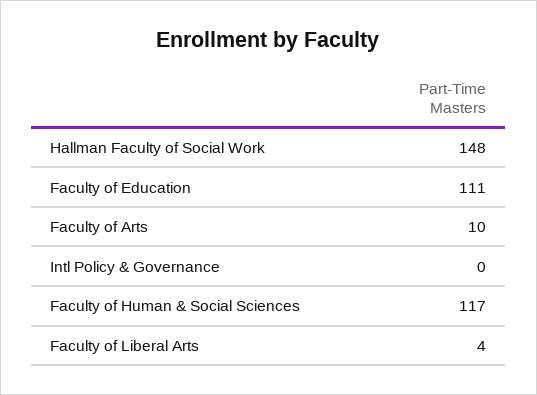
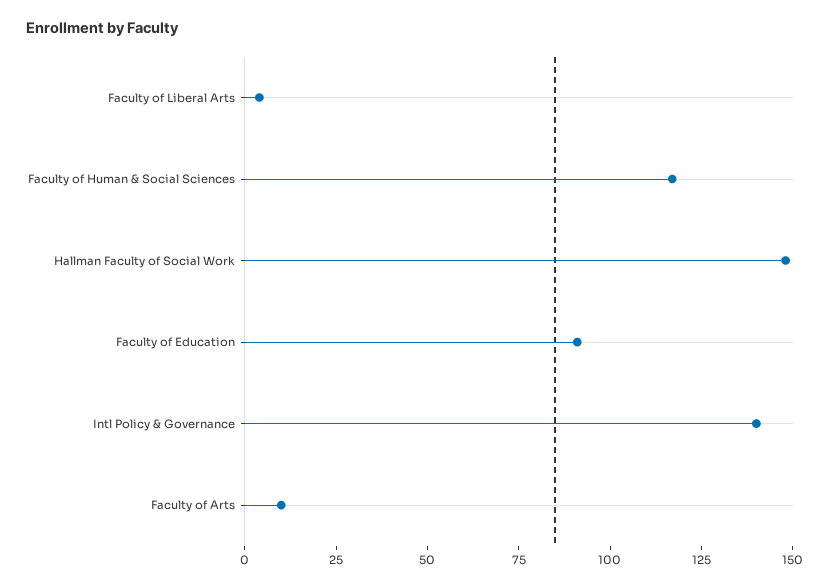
Faculty of Education: 111 -> 90
Intl Policy & Governance: 0 -> 140

